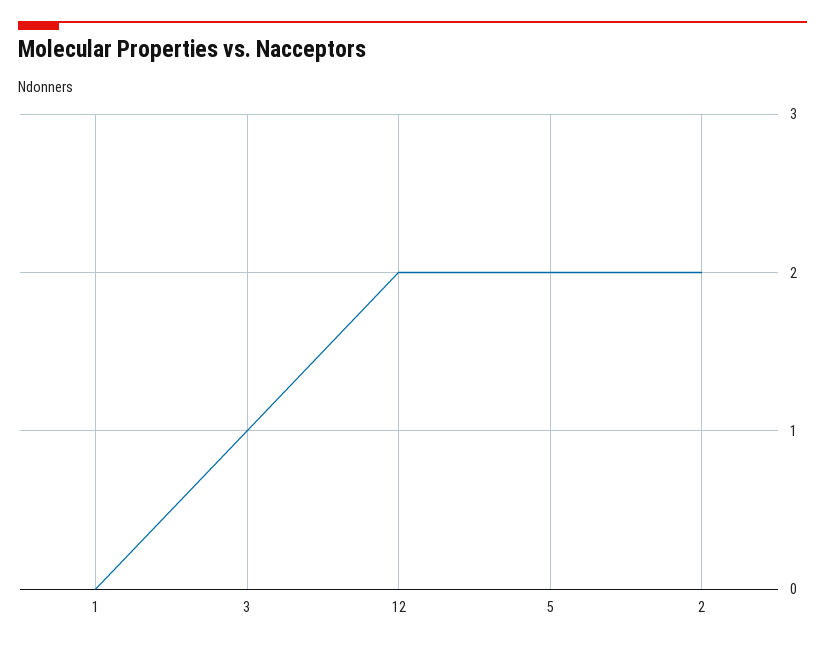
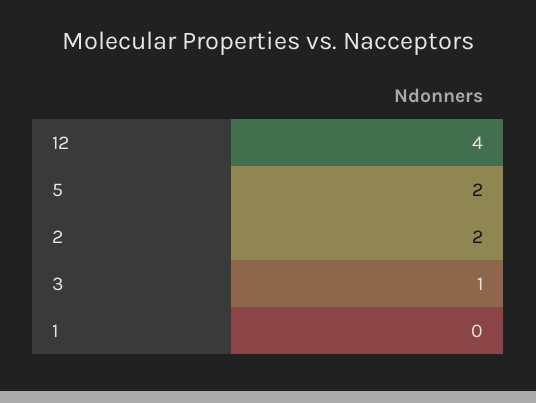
12: 2 -> 4

